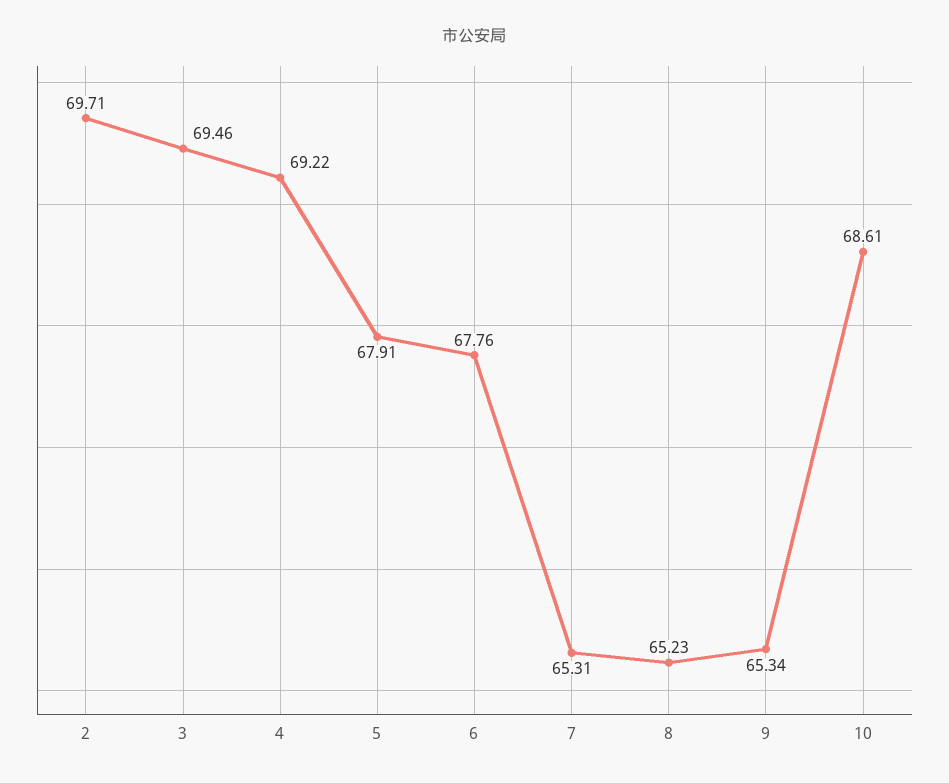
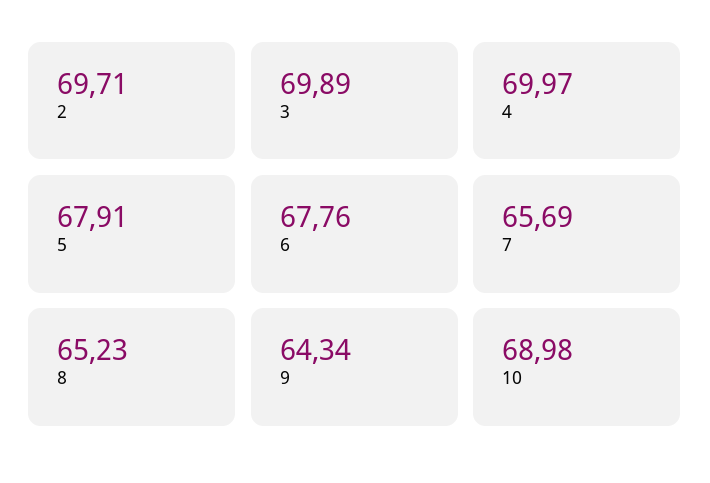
3: 69.46 -> 69.89
4: 69.22 -> 69.97
7: 65.31 -> 65.69
9: 65.34 -> 64.34
10: 68.61 -> 68.98

